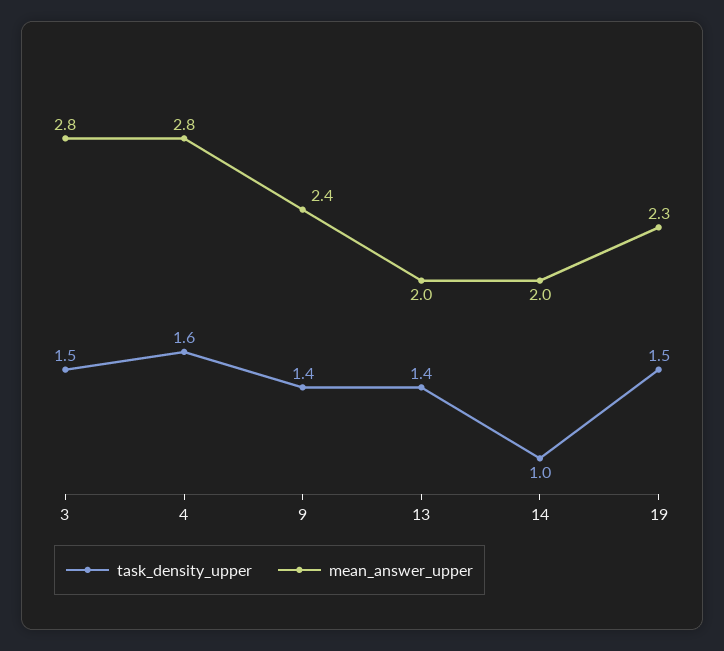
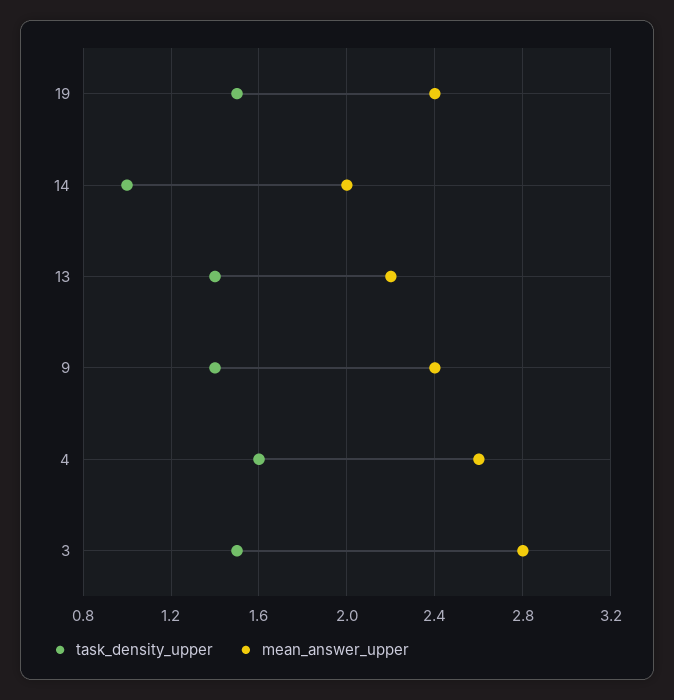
mean_answer_upper, 4: 2.8 -> 2.6
mean_answer_upper, 13: 2 -> 2.2
mean_answer_upper, 19: 2.3 -> 2.4

